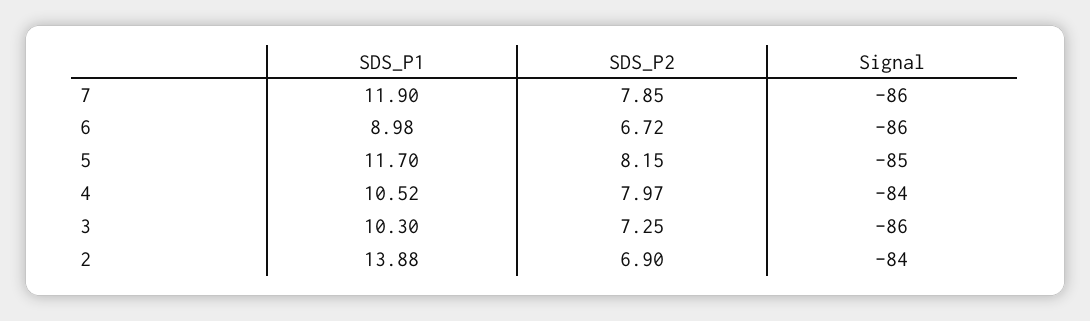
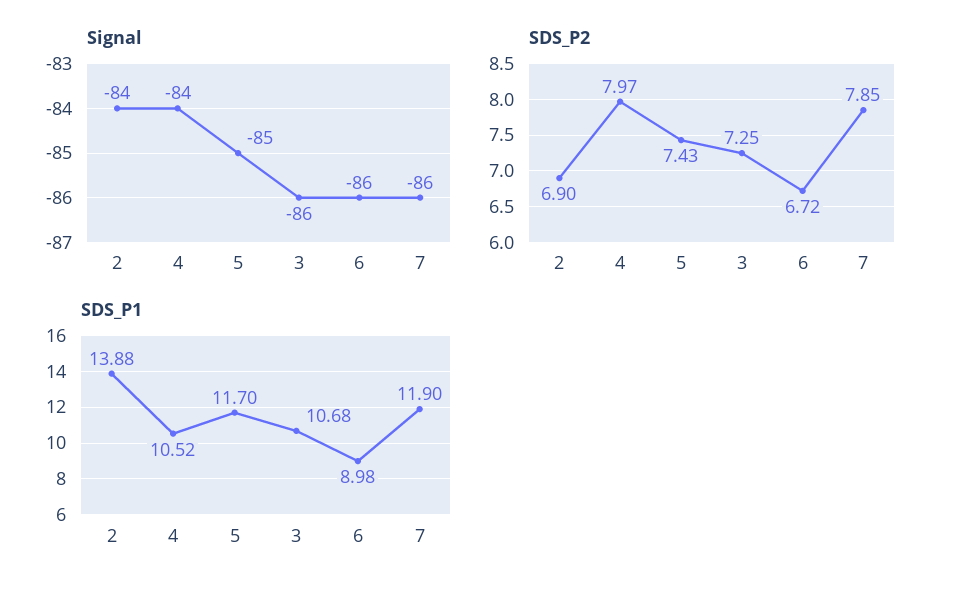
SDS_P2, 5: 8.15 -> 7.43
SDS_P1, 3: 10.3 -> 10.68

